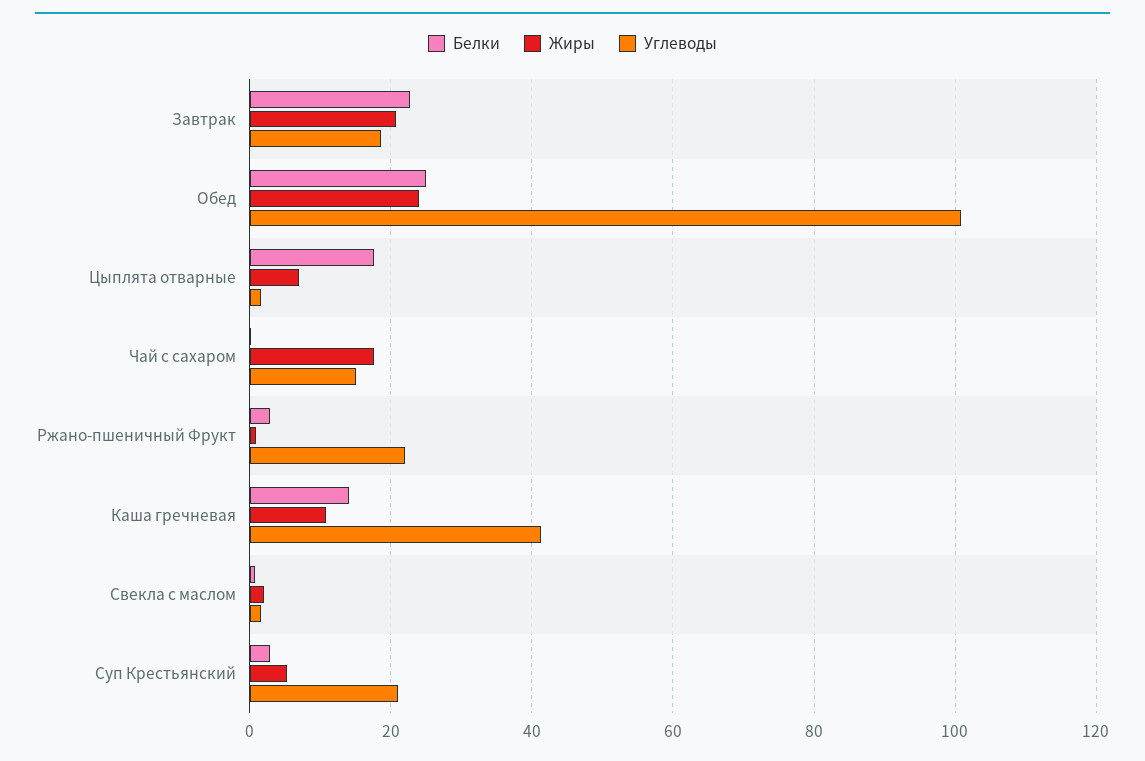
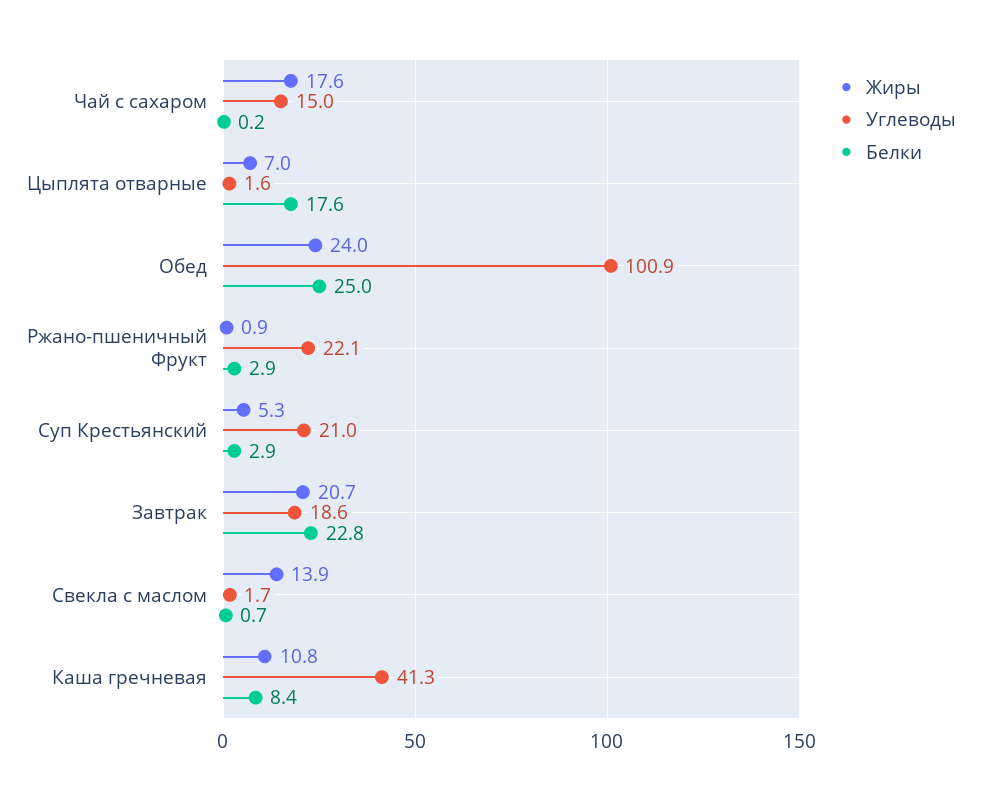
Белки, Каша гречневая: 14 -> 8.4
Жиры, Свекла с маслом: 2 -> 13.9

